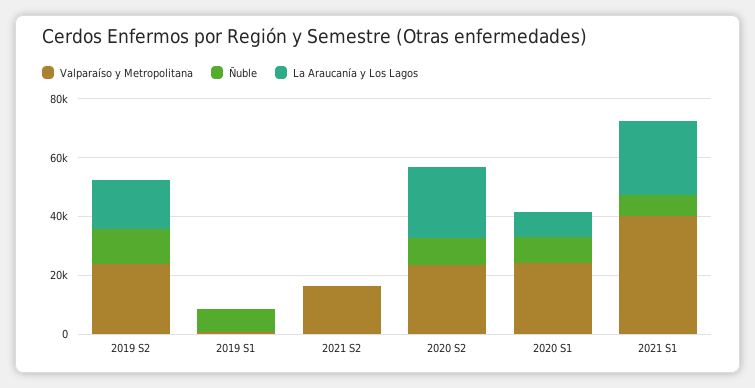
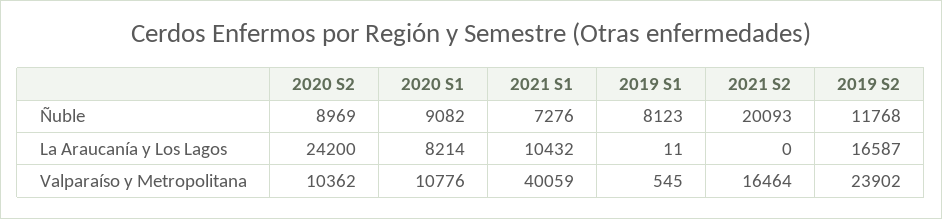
Ñuble, 2021 S2: 0 -> 20093
Valparaíso y Metropolitana, 2020 S2: 25000 -> 10362
Valparaíso y Metropolitana, 2020 S1: 25000 -> 10776
La Araucanía y Los Lagos, 2021 S1: 25000 -> 10432

